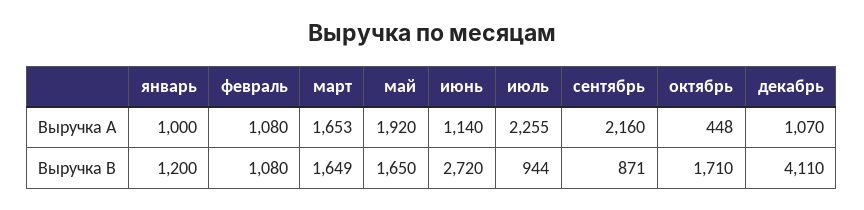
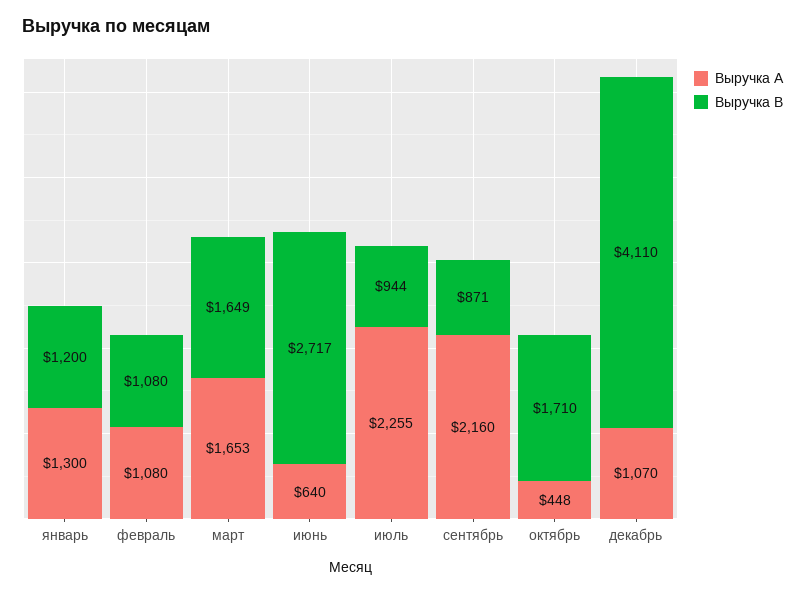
Выручка A, январь: 1000 -> 1300
Выручка A, май: 1920 -> none
Выручка A, июнь: 1140 -> 640
Выручка B, май: 1650 -> none
Выручка B, июнь: 2720 -> 2717

